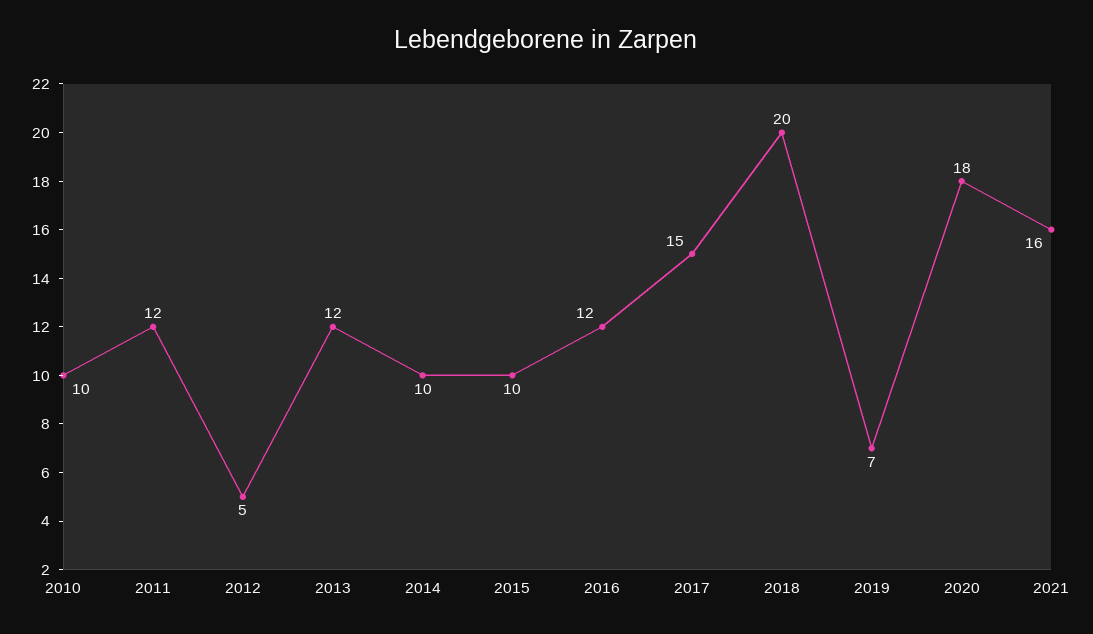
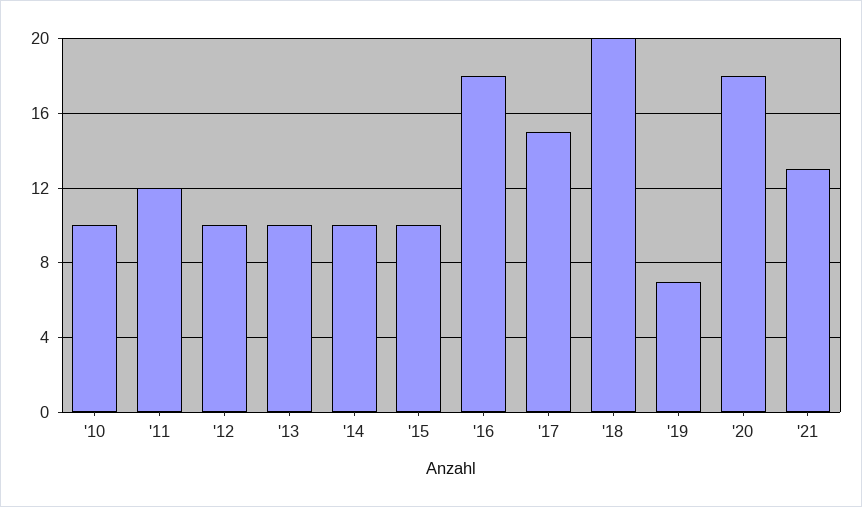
2012: 5 -> 10
2013: 12 -> 10
2016: 12 -> 18
2021: 16 -> 13

